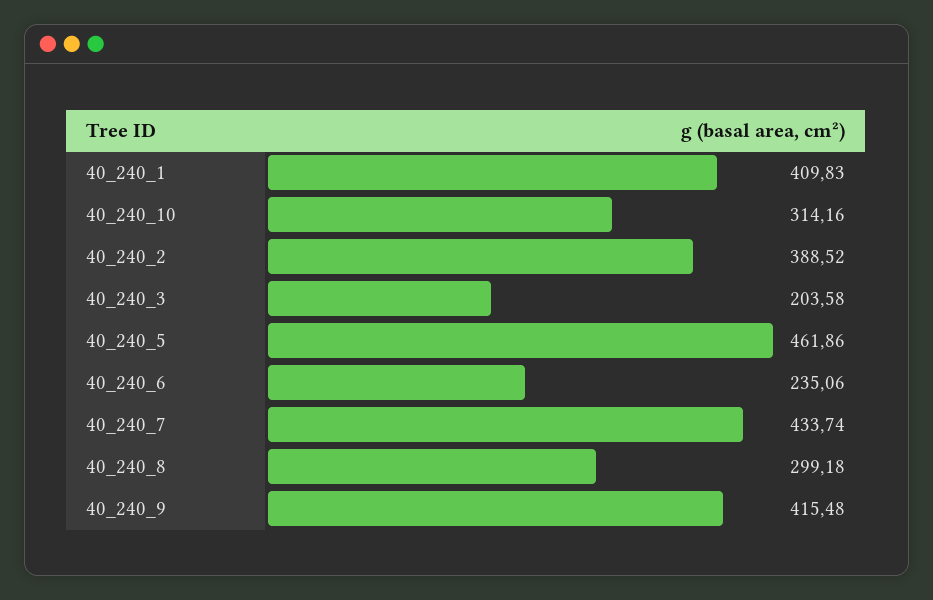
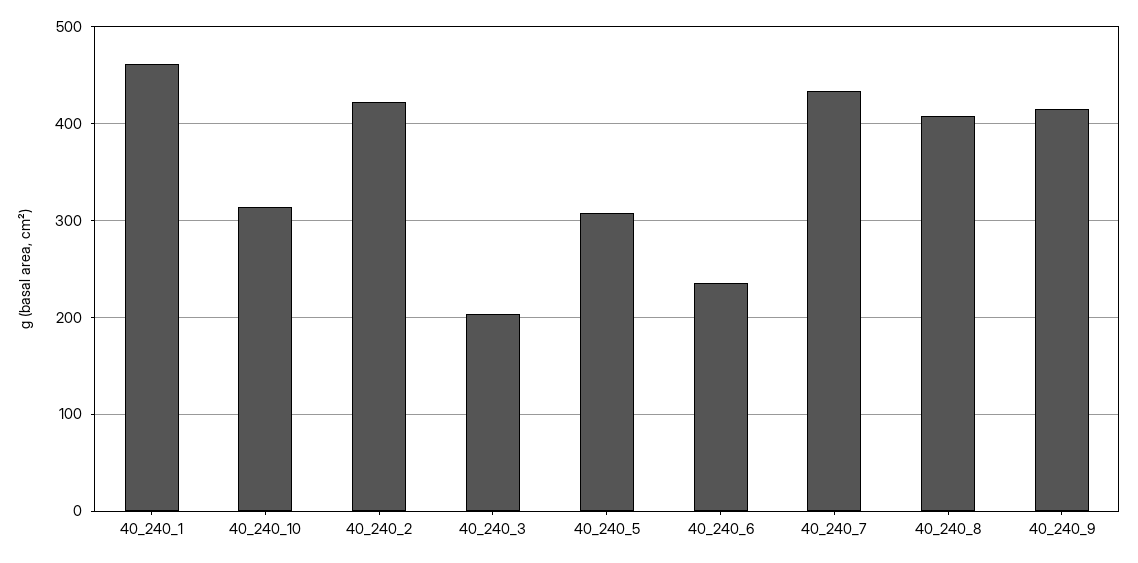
40_240_1: 409.83 -> 460
40_240_2: 388.52 -> 420
40_240_5: 461.86 -> 310
40_240_8: 299.18 -> 410

